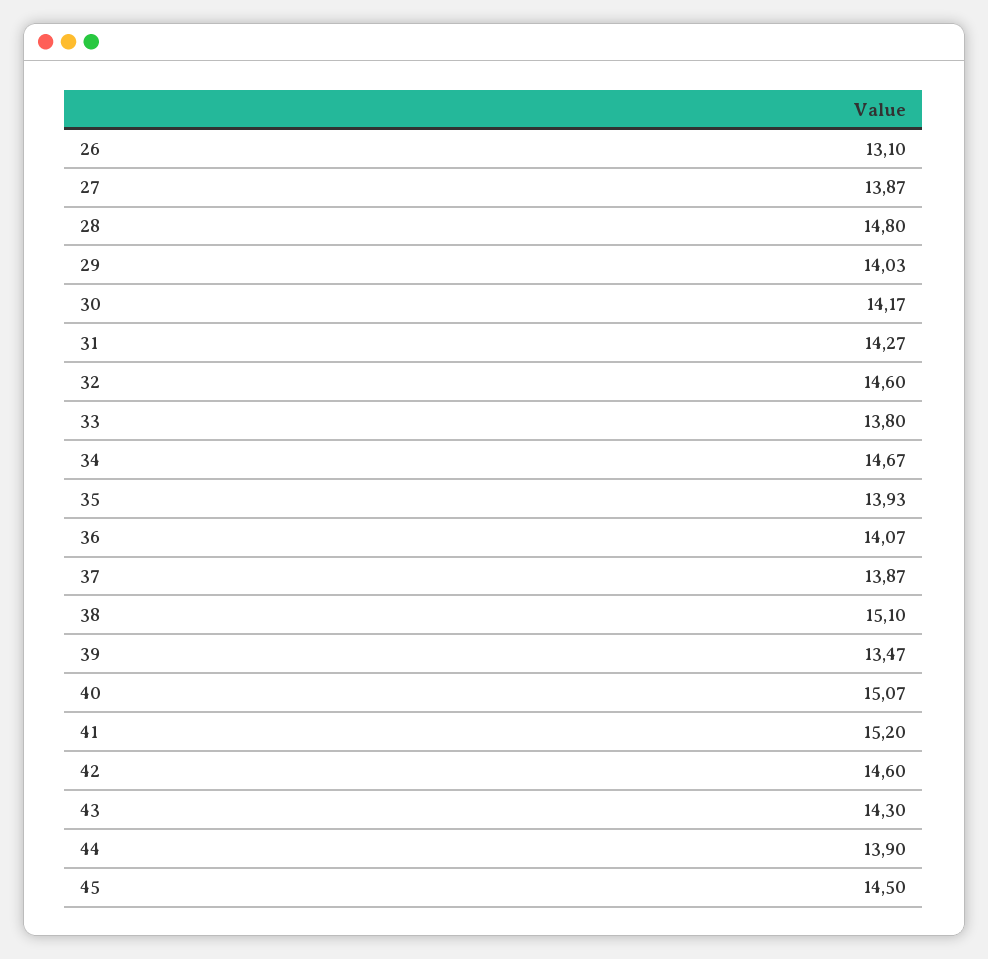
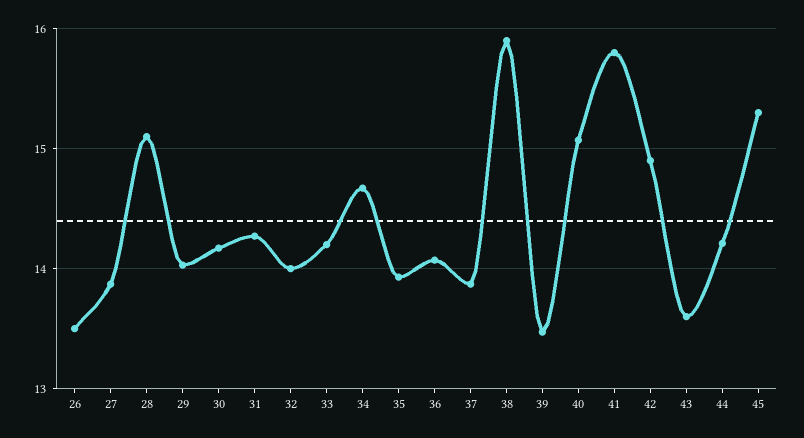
26: 13.1 -> 13.5
28: 14.8 -> 15.1
32: 14.6 -> 14
33: 13.8 -> 14.2
38: 15.1 -> 15.9
41: 15.2 -> 15.8
42: 14.6 -> 14.9
43: 14.3 -> 13.6
44: 13.9 -> 14.2
45: 14.5 -> 15.3

